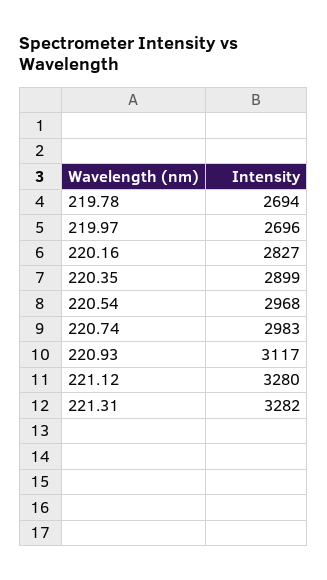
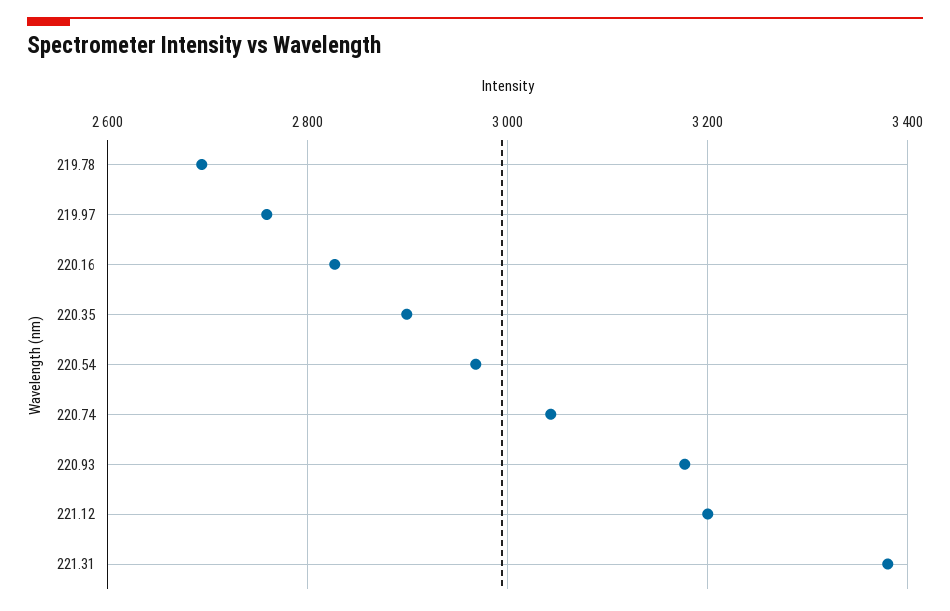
219.97: 2696 -> 2760
220.74: 2983 -> 3040
220.93: 3117 -> 3180
221.12: 3280 -> 3200
221.31: 3282 -> 3380

